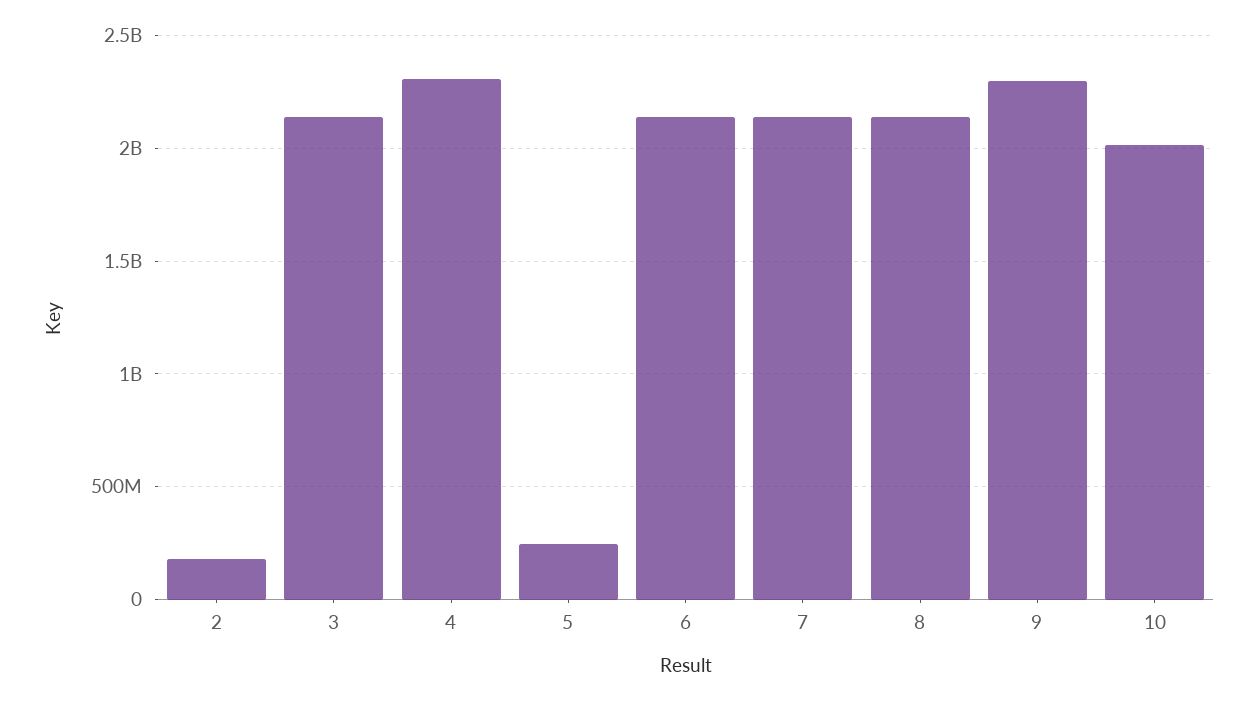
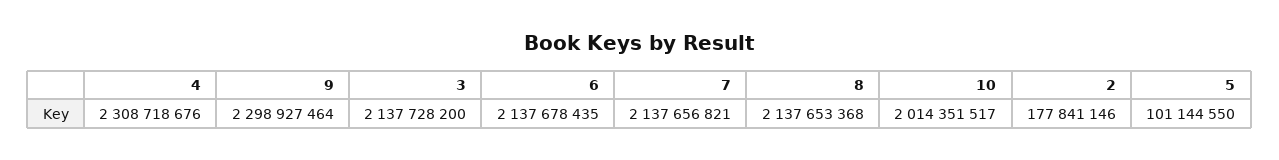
5: 250000000 -> 101144550

